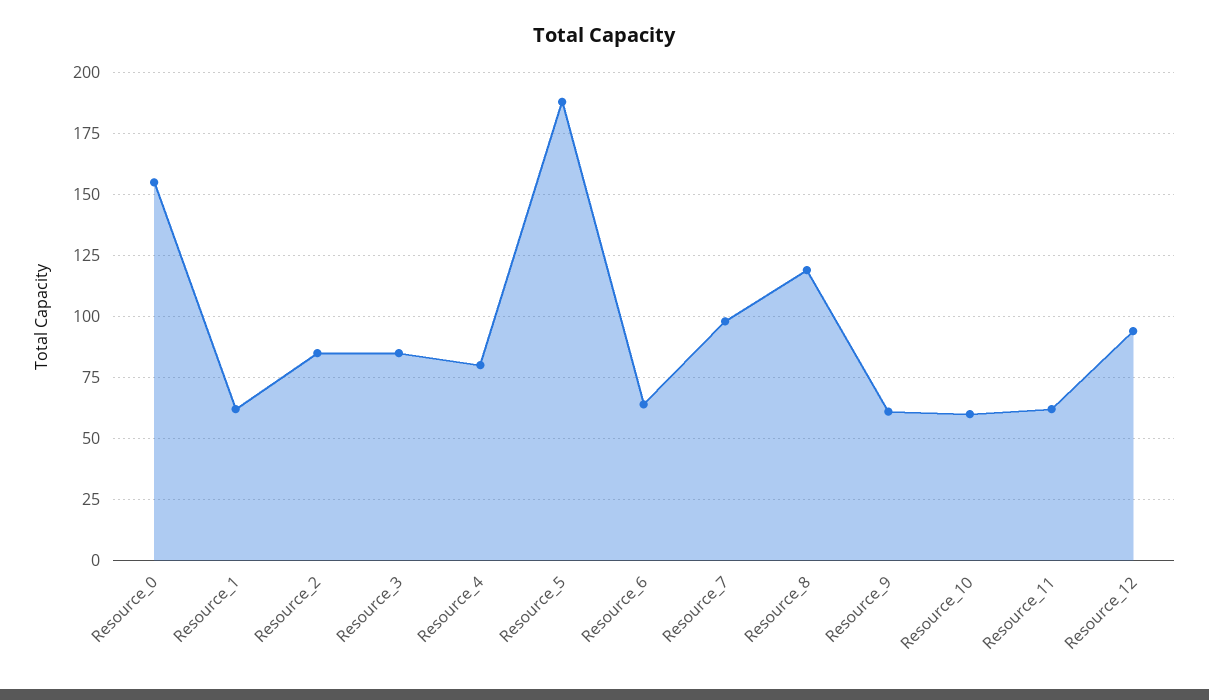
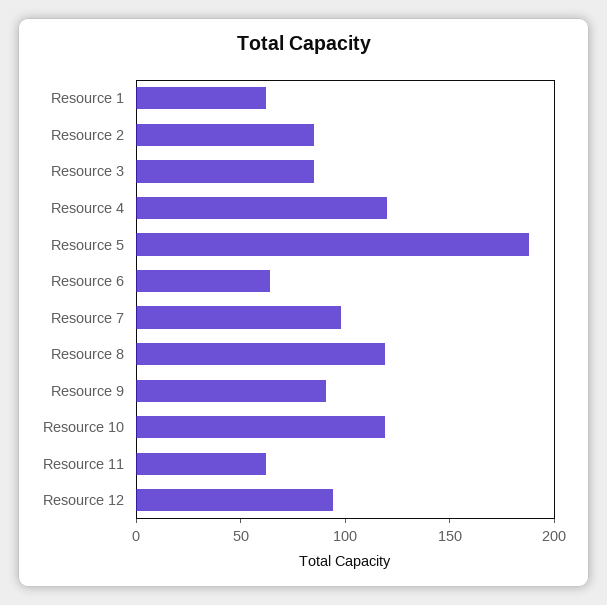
Resource_0: 155 -> none
Resource_4: 80 -> 120
Resource_9: 60 -> 90
Resource_10: 60 -> 120

